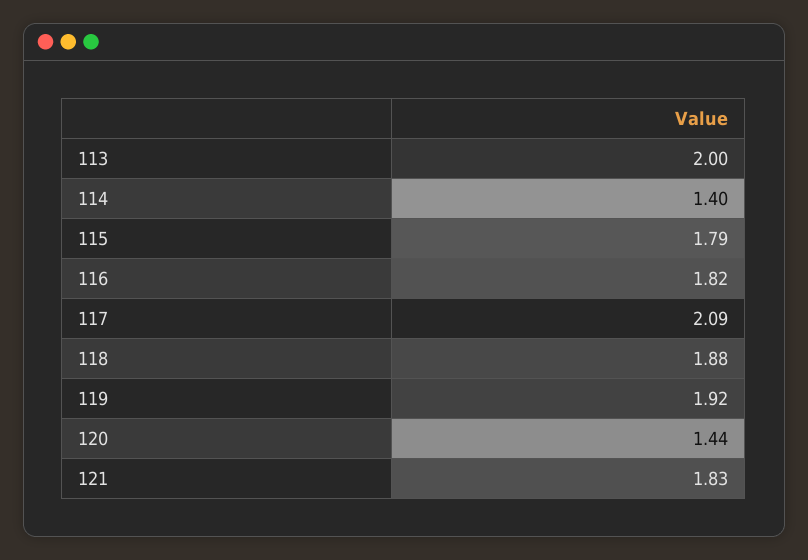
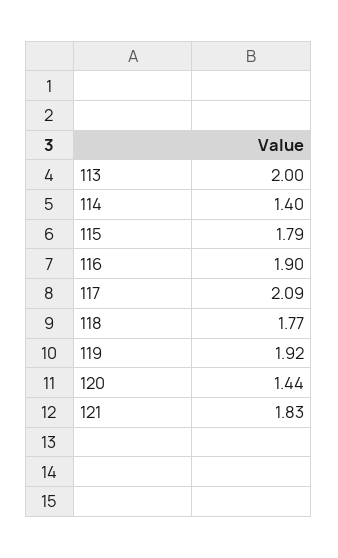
116: 1.82 -> 1.9
118: 1.88 -> 1.77

